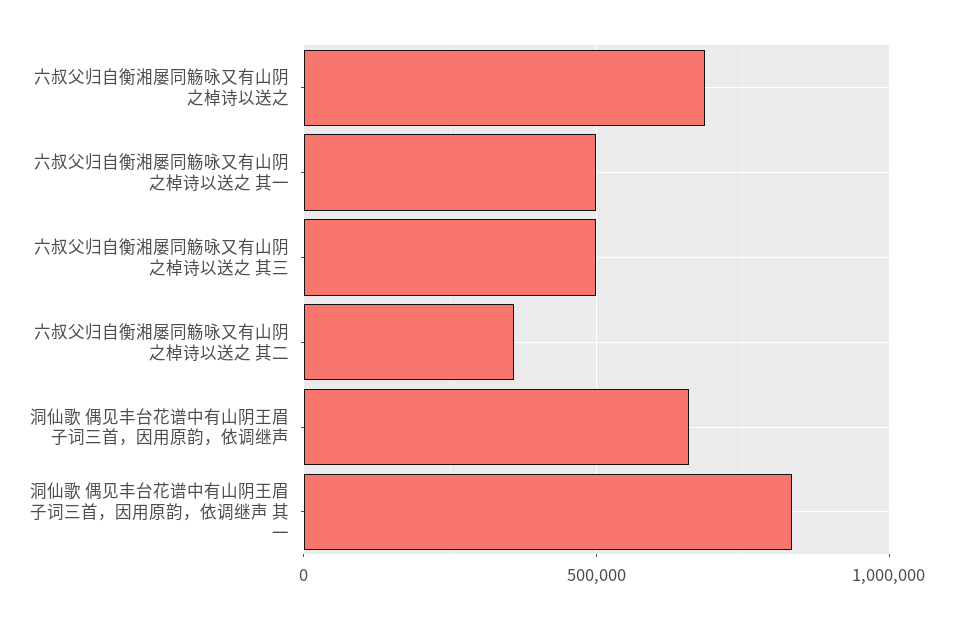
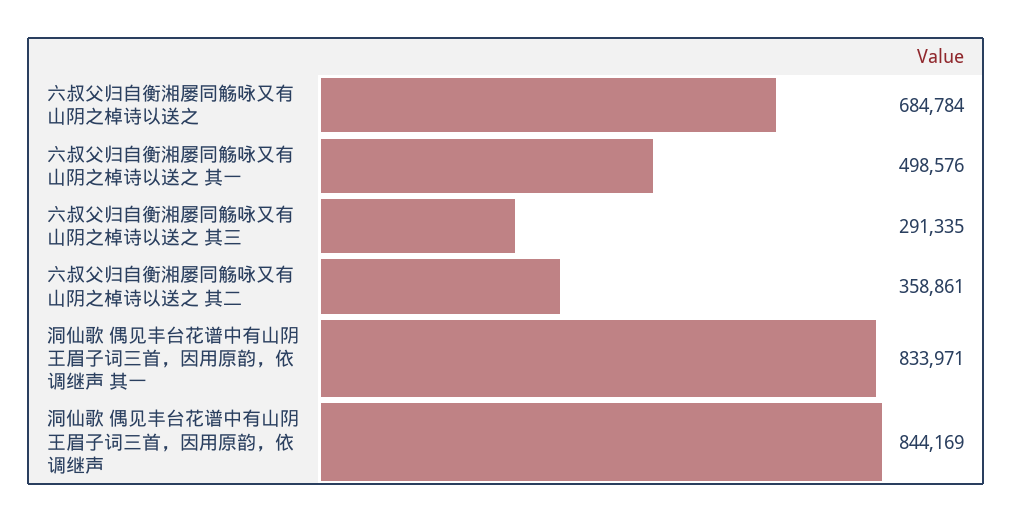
六叔父归自衡湘屡同觞咏又有山阴之棹诗以送之 其三: 500000 -> 291335
洞仙歌 偶见丰台花谱中有山阴王眉子词三首，因用原韵，依调继声: 650000 -> 844169

